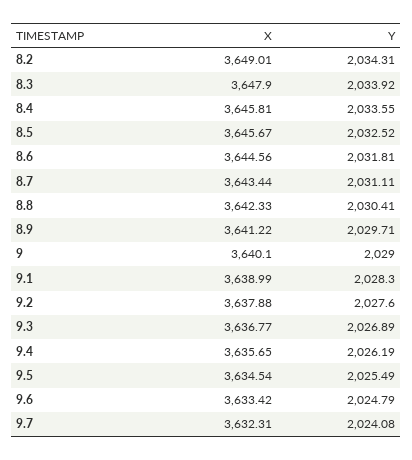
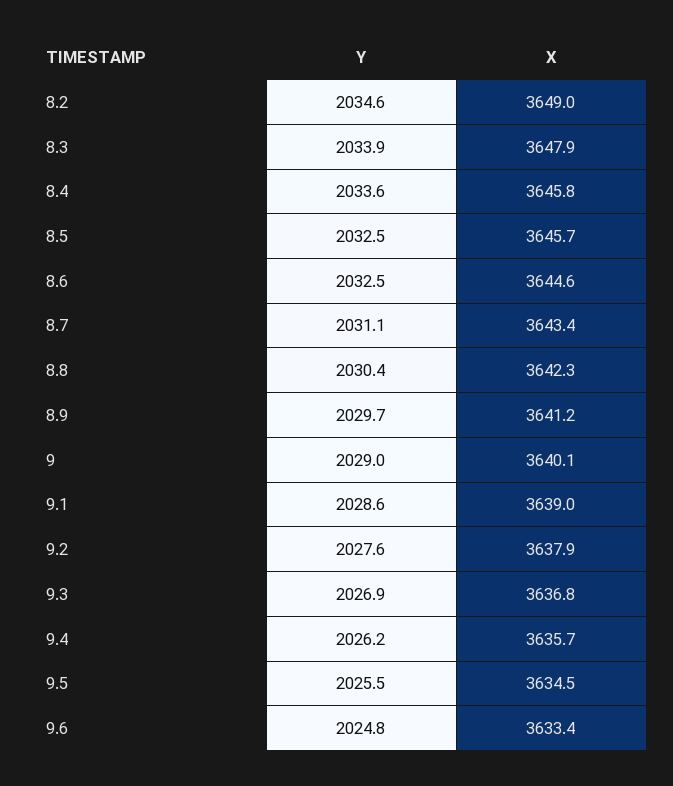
Y, 8.2: 2034.31 -> 2034.6
Y, 8.6: 2031.81 -> 2032.5
Y, 9.1: 2028.3 -> 2028.6
X, 9.7: 3632.31 -> none
Y, 9.7: 2024.08 -> none

